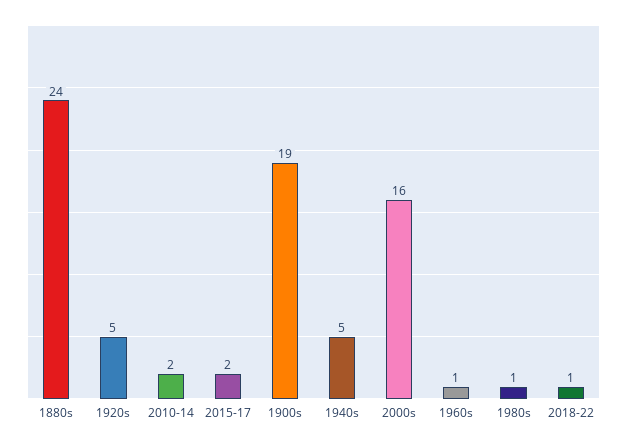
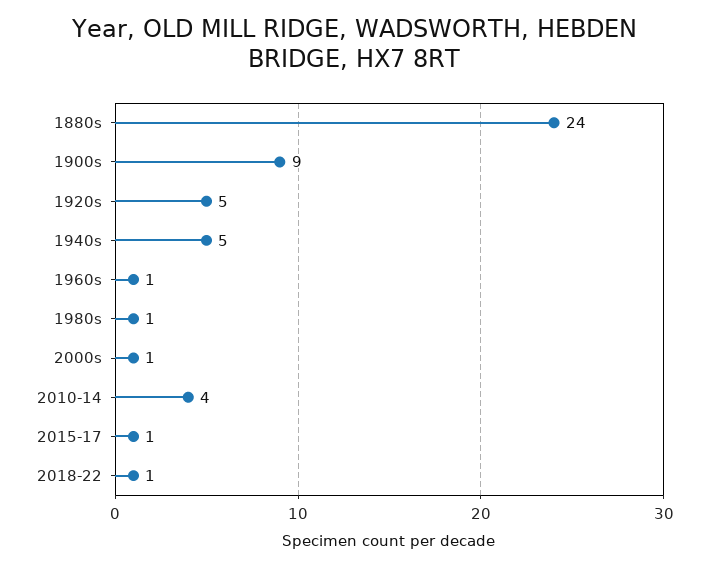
2010-14: 2 -> 4
2015-17: 2 -> 1
1900s: 19 -> 9
2000s: 16 -> 1

